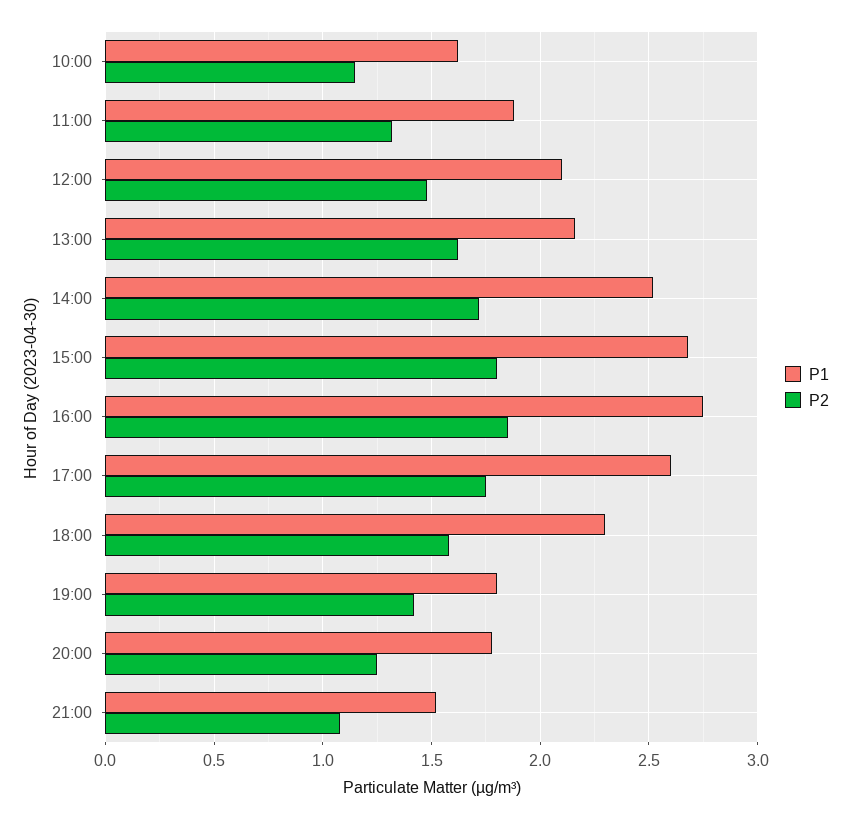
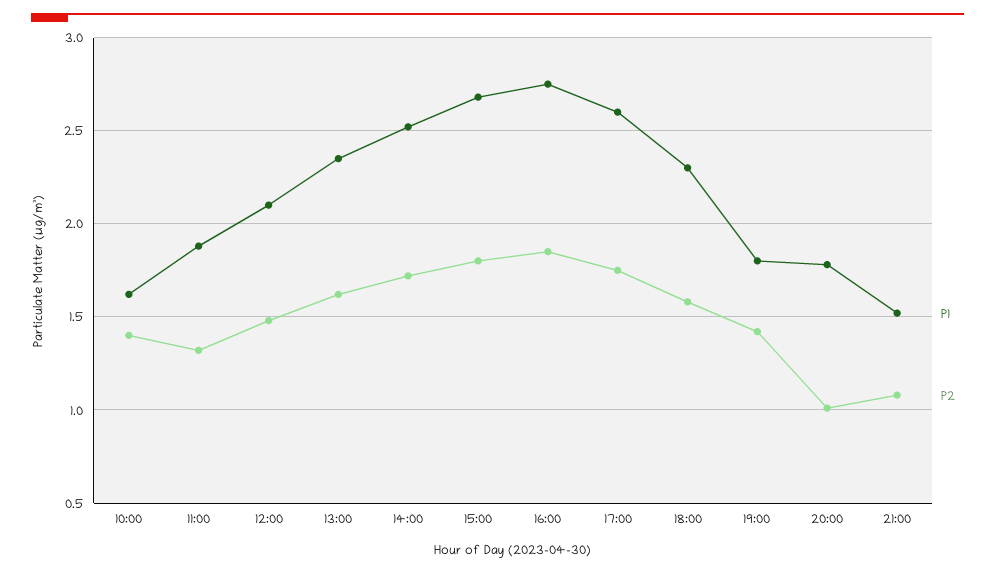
P2, 10:00: 1.15 -> 1.4
P1, 13:00: 2.15 -> 2.35
P2, 20:00: 1.25 -> 1

